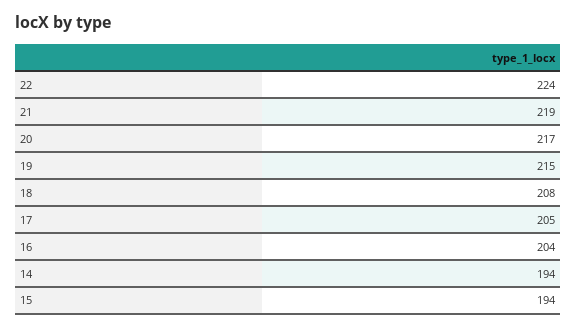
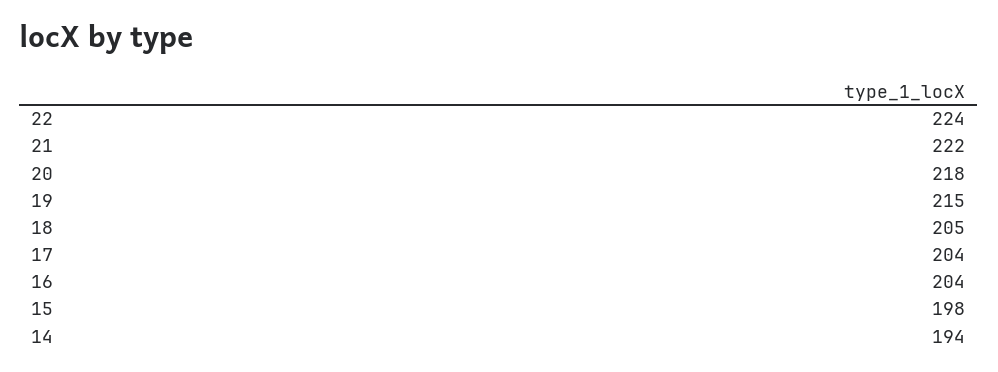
21: 219 -> 222
20: 217 -> 218
18: 208 -> 205
17: 205 -> 204
15: 194 -> 198

